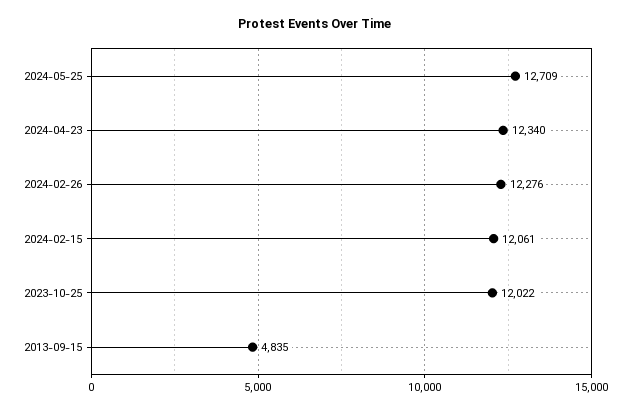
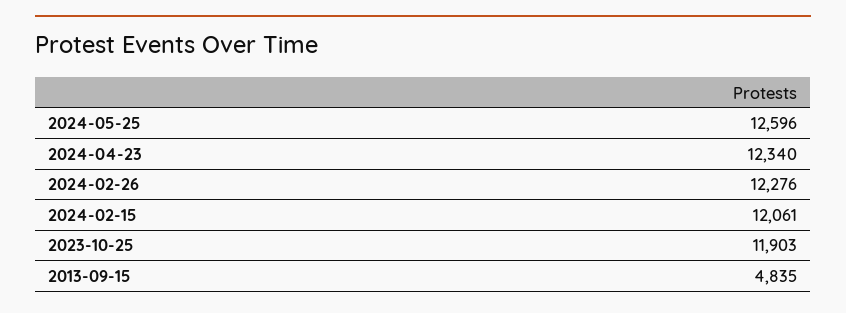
2024-05-25: 12709 -> 12596
2023-10-25: 12022 -> 11903

